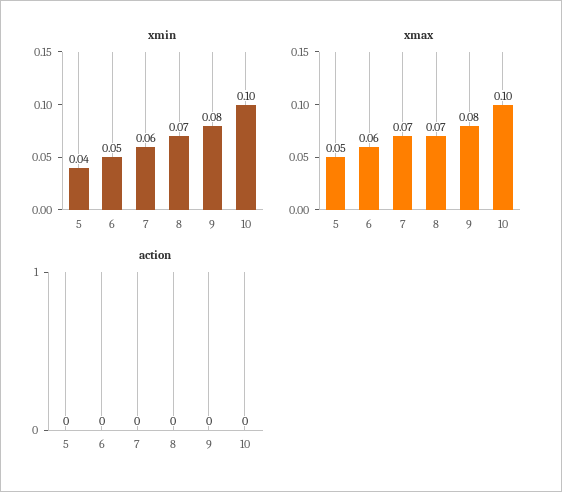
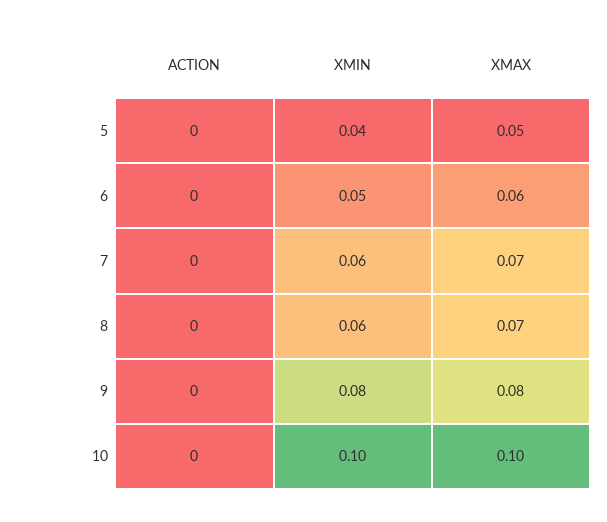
xmin, 8: 0.07 -> 0.06

